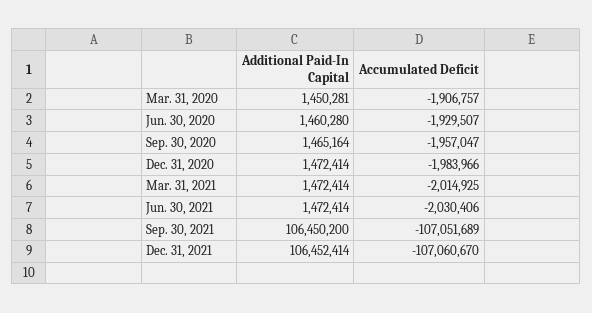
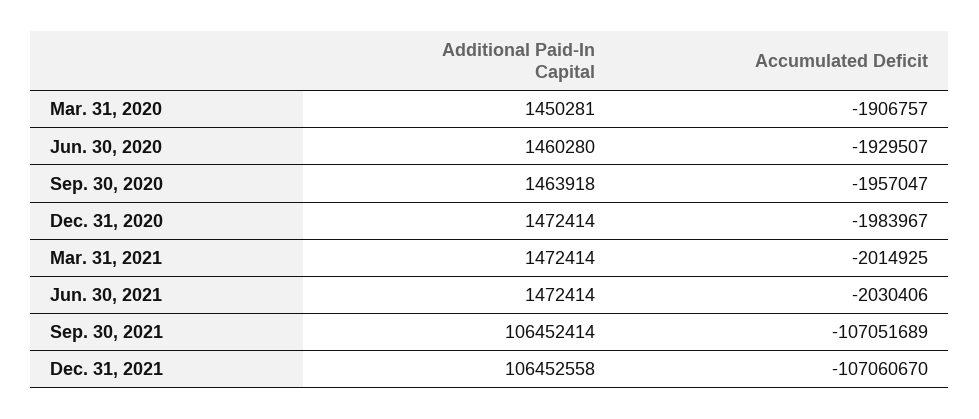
Additional Paid-In Capital, Sep. 30, 2020: 1465164 -> 1463918
Accumulated Deficit, Dec. 31, 2020: -1983966 -> -1983967
Additional Paid-In Capital, Sep. 30, 2021: 106450200 -> 106452414
Additional Paid-In Capital, Dec. 31, 2021: 106452414 -> 106452558

